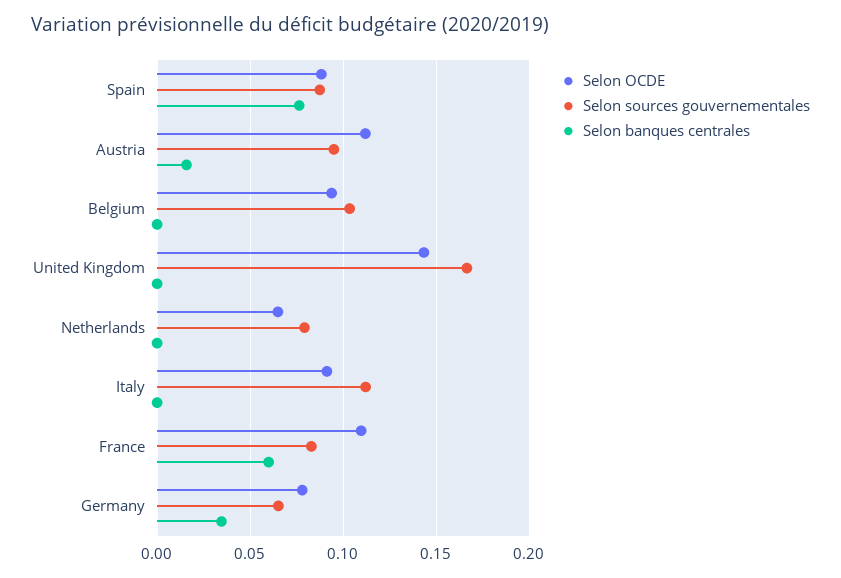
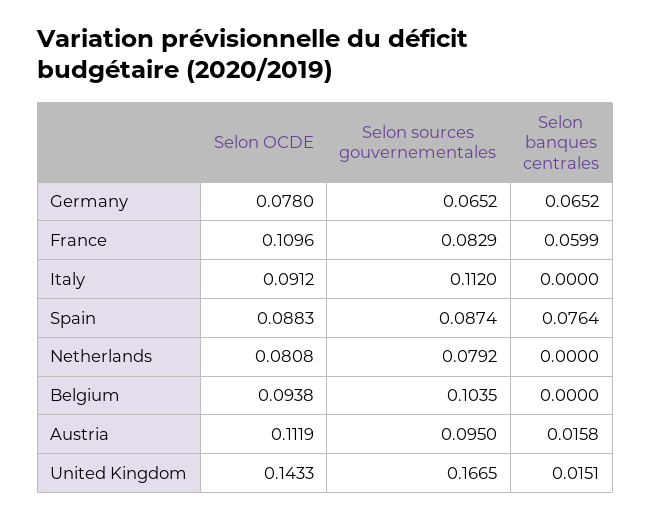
Selon banques centrales, United Kingdom: 0 -> 0.0151
Selon OCDE, Netherlands: 0.065 -> 0.0808
Selon banques centrales, Germany: 0.035 -> 0.0652

